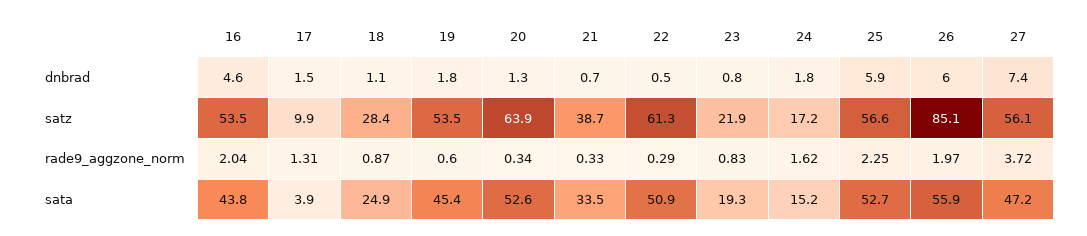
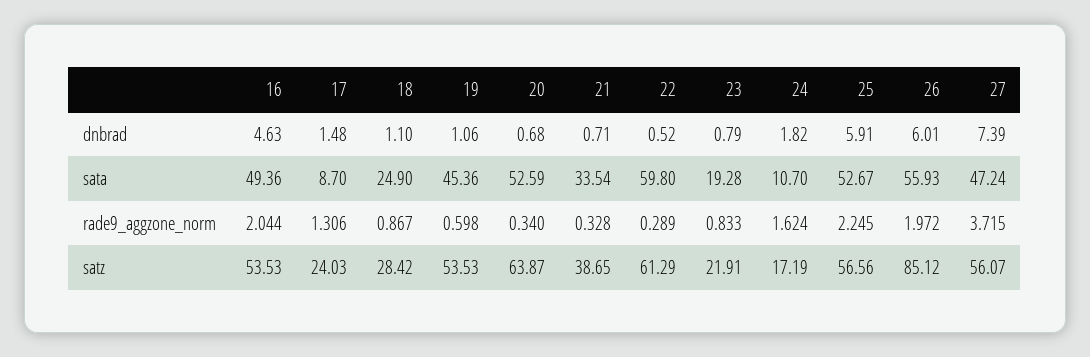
19, dnbrad: 1.8 -> 1.06
20, dnbrad: 1.3 -> 0.68
17, satz: 9.9 -> 24.03
16, sata: 43.8 -> 49.36
17, sata: 3.9 -> 8.7
22, sata: 50.9 -> 59.8
24, sata: 15.2 -> 10.7

